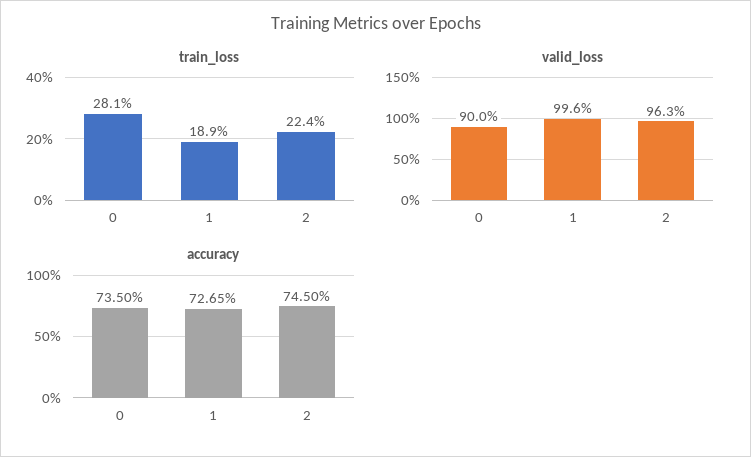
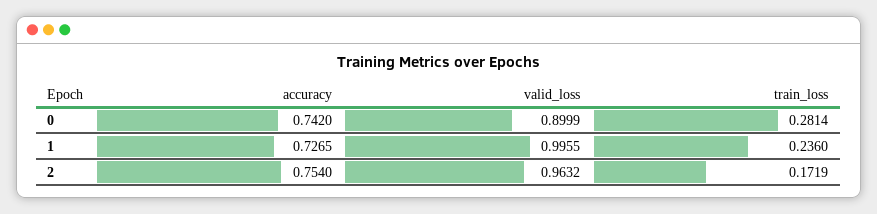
train_loss, 1: 0.189 -> 0.236
train_loss, 2: 0.224 -> 0.1719
accuracy, 0: 0.735 -> 0.742
accuracy, 2: 0.745 -> 0.754

